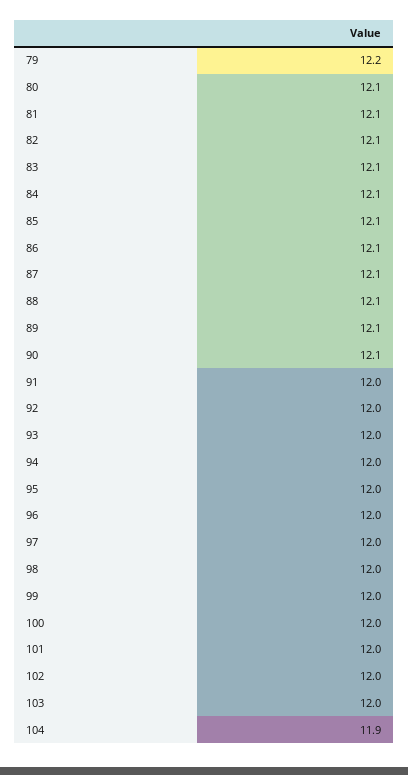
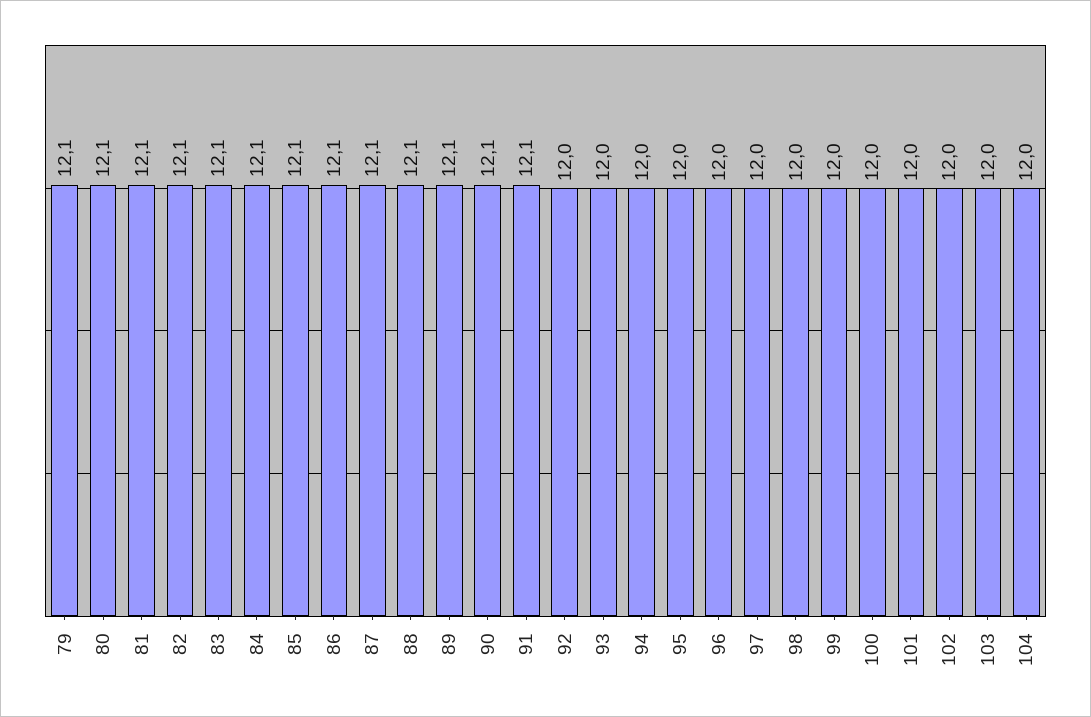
79: 12.2 -> 12.1
91: 12 -> 12.1
104: 11.9 -> 12

